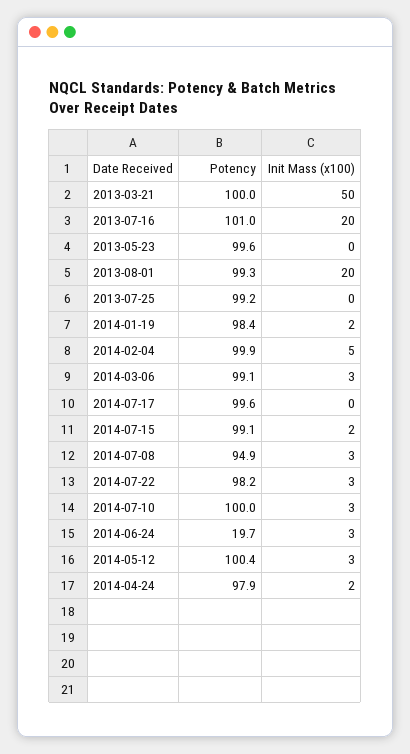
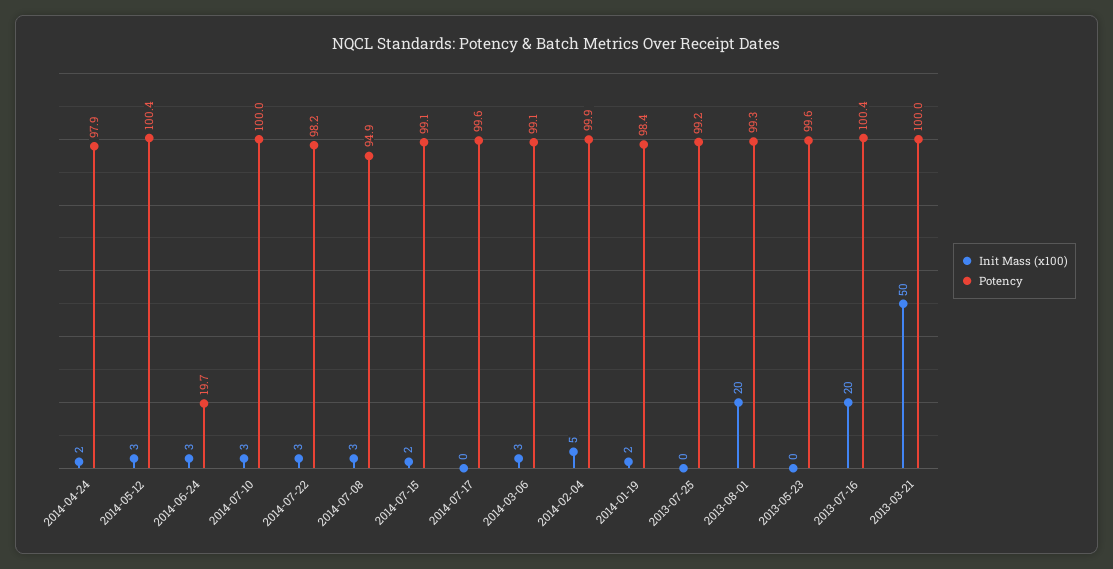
Potency, 2013-07-16: 101 -> 100.4

